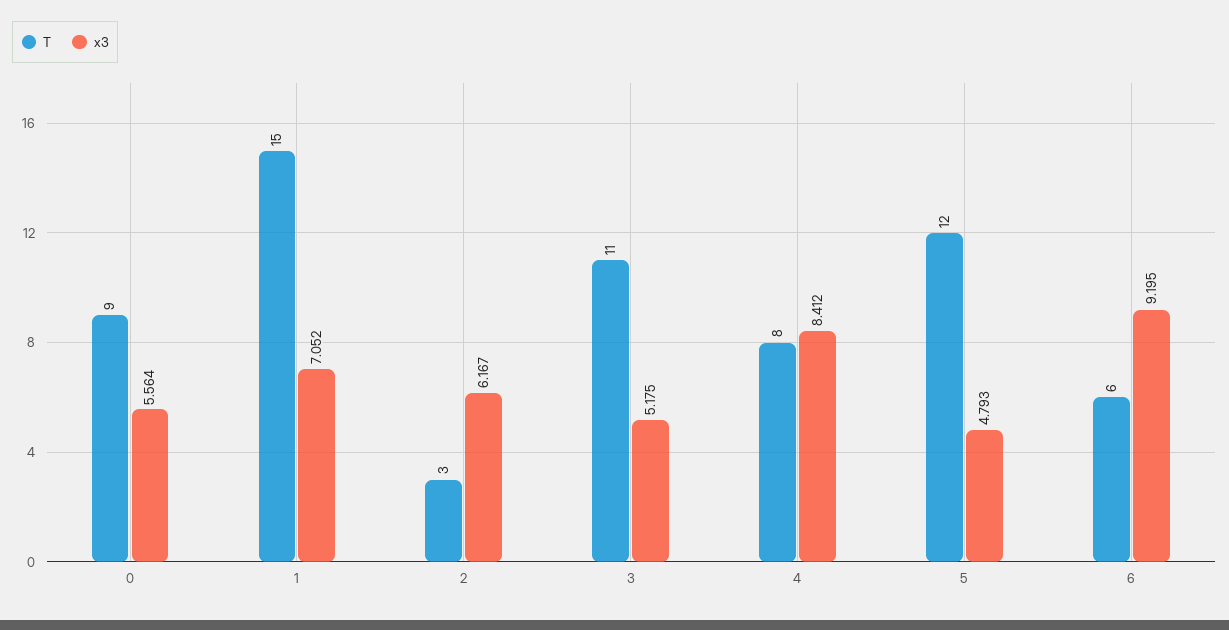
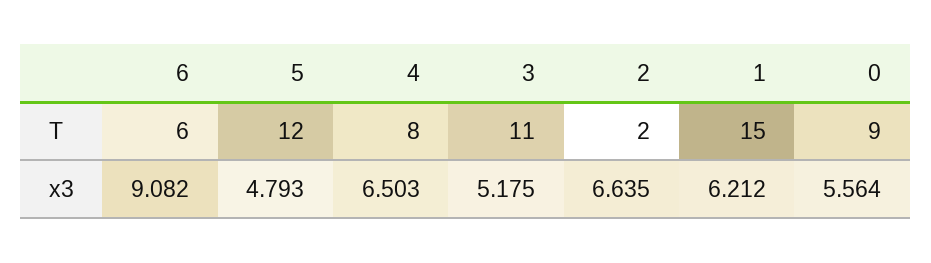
x3, 1: 7.052 -> 6.212
T, 2: 3 -> 2
x3, 2: 6.167 -> 6.635
x3, 4: 8.412 -> 6.503
x3, 6: 9.195 -> 9.082

